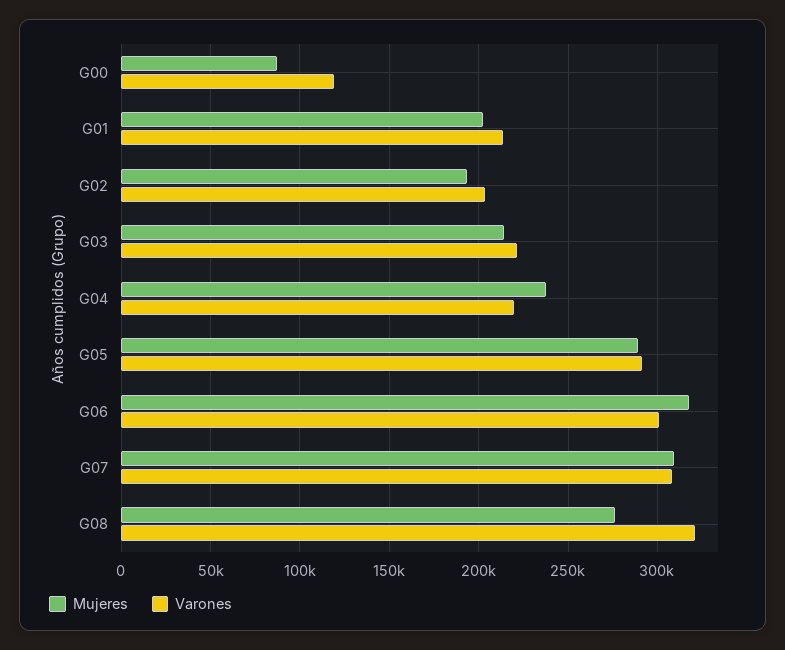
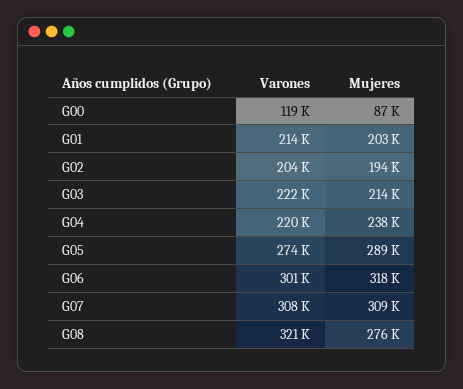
Varones, G05: 290000 -> 274000

